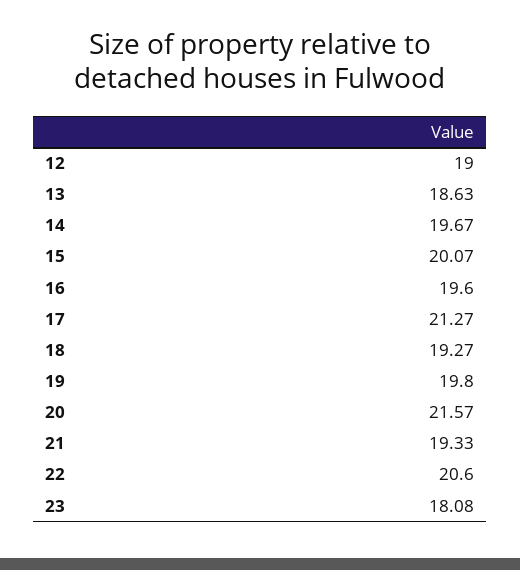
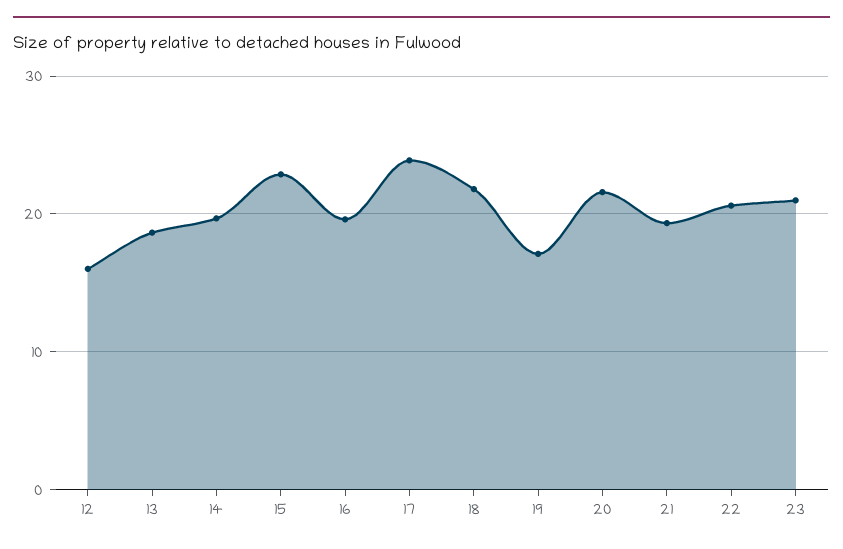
12: 19 -> 16
15: 20.07 -> 23
17: 21.27 -> 24
18: 19.27 -> 22
19: 19.8 -> 17
23: 18.08 -> 21

